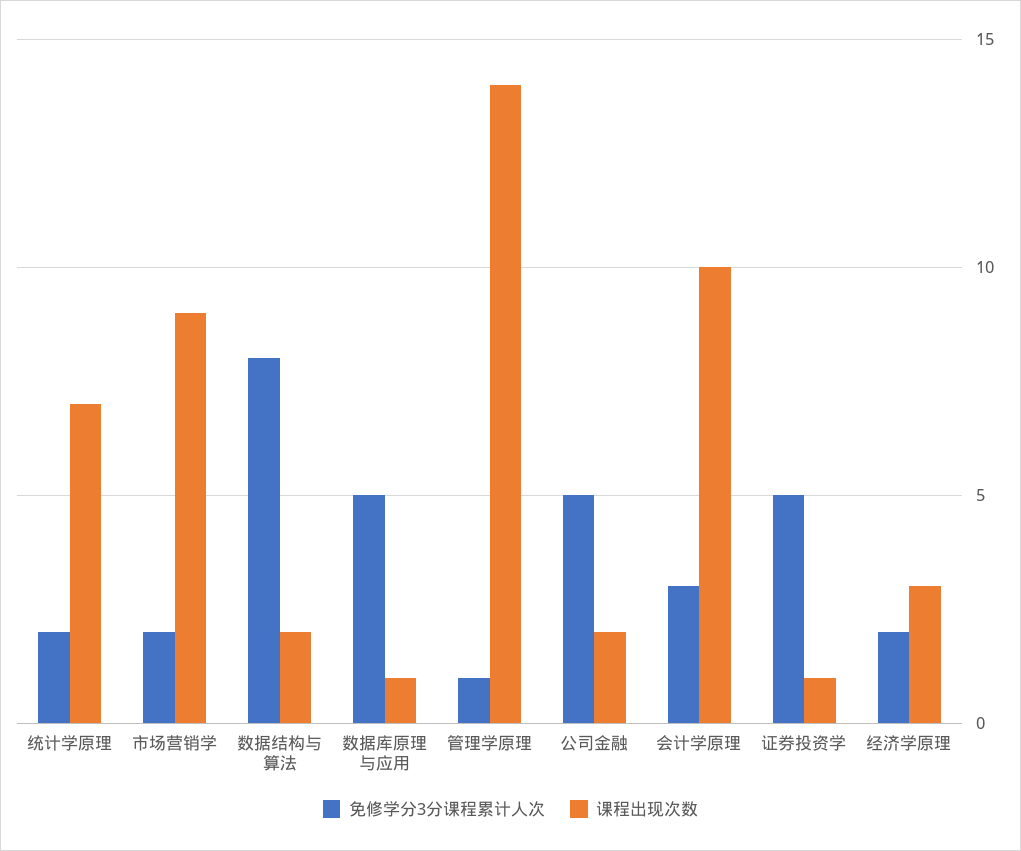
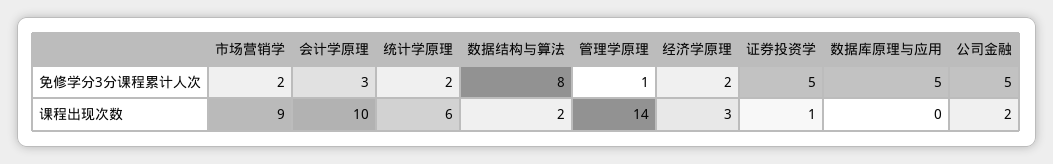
课程出现次数, 统计学原理: 7 -> 6
课程出现次数, 数据库原理与应用: 1 -> 0

